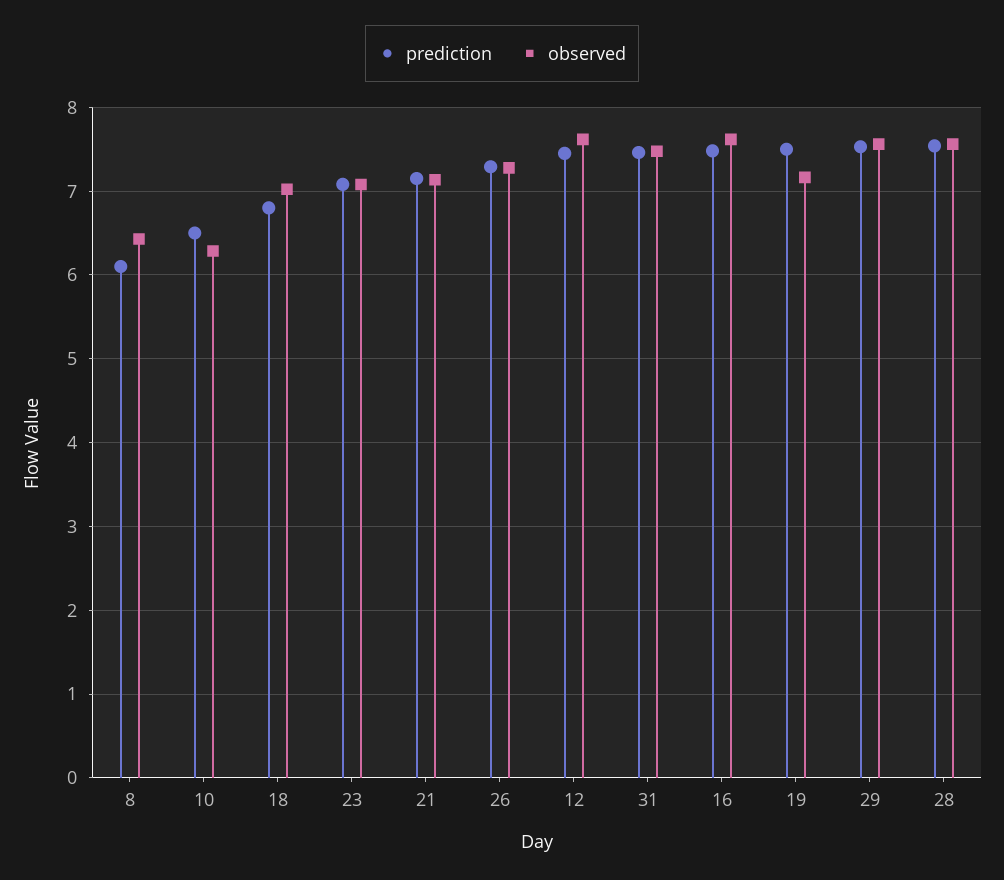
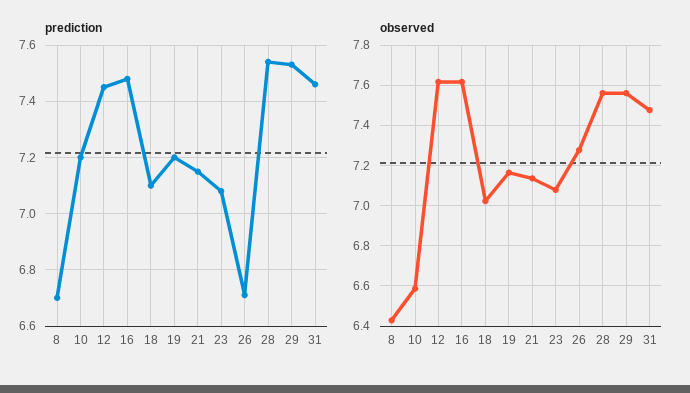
prediction, 8: 6.1 -> 6.7
prediction, 10: 6.5 -> 7.2
observed, 10: 6.3 -> 6.6
prediction, 18: 6.8 -> 7.1
prediction, 26: 7.3 -> 6.7
prediction, 19: 7.5 -> 7.2

